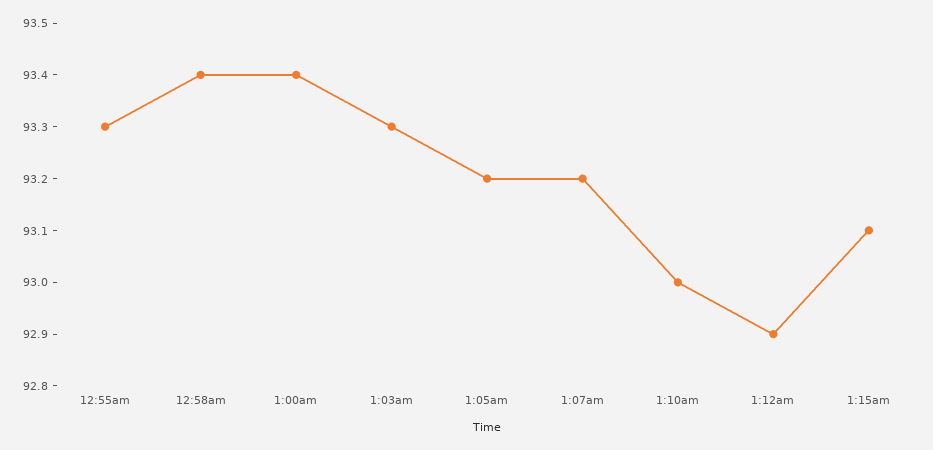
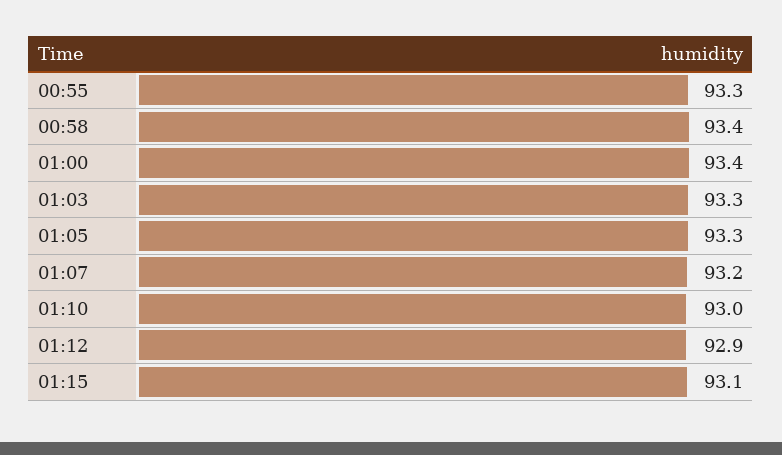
1:05am: 93.2 -> 93.3

